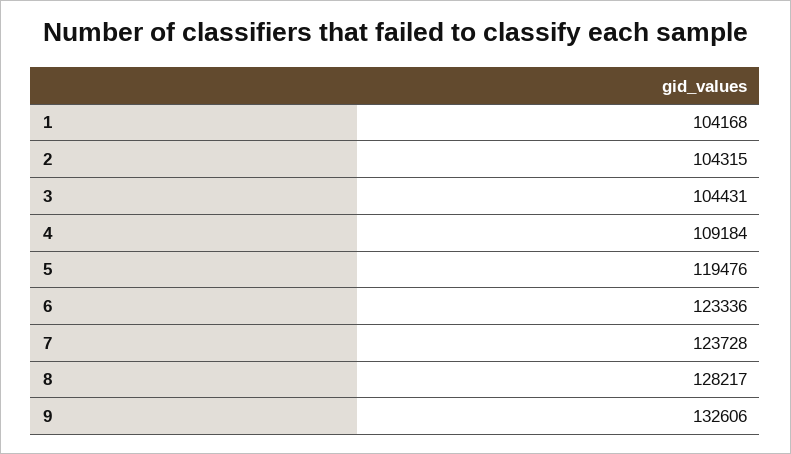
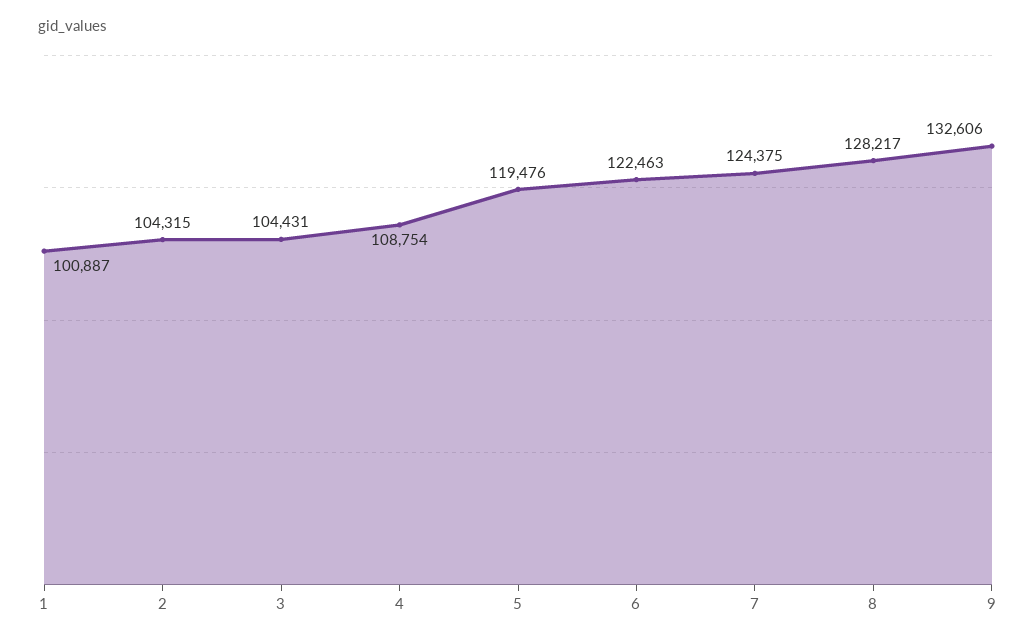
1: 104168 -> 100887
4: 109184 -> 108754
6: 123336 -> 122463
7: 123728 -> 124375

